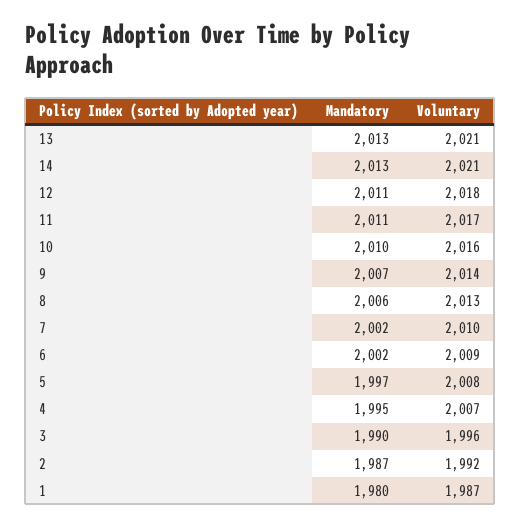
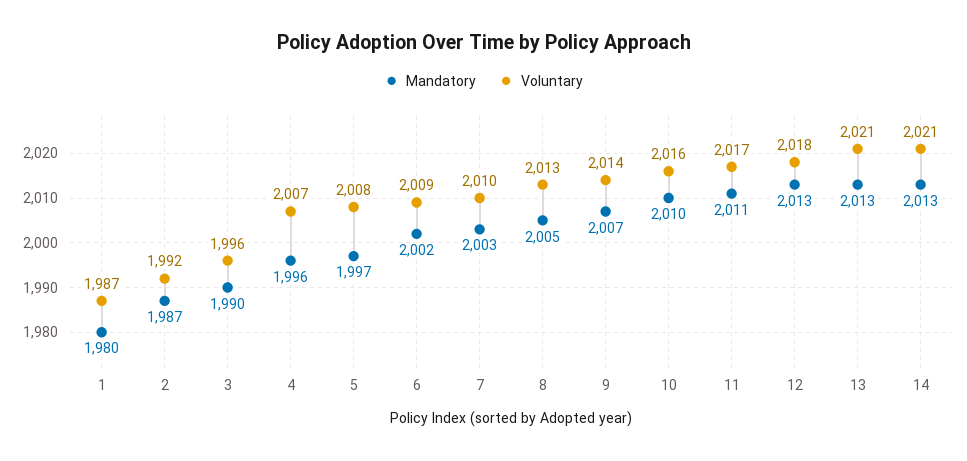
Mandatory, 12: 2011 -> 2013
Mandatory, 8: 2006 -> 2005
Mandatory, 7: 2002 -> 2003
Mandatory, 4: 1995 -> 1996

